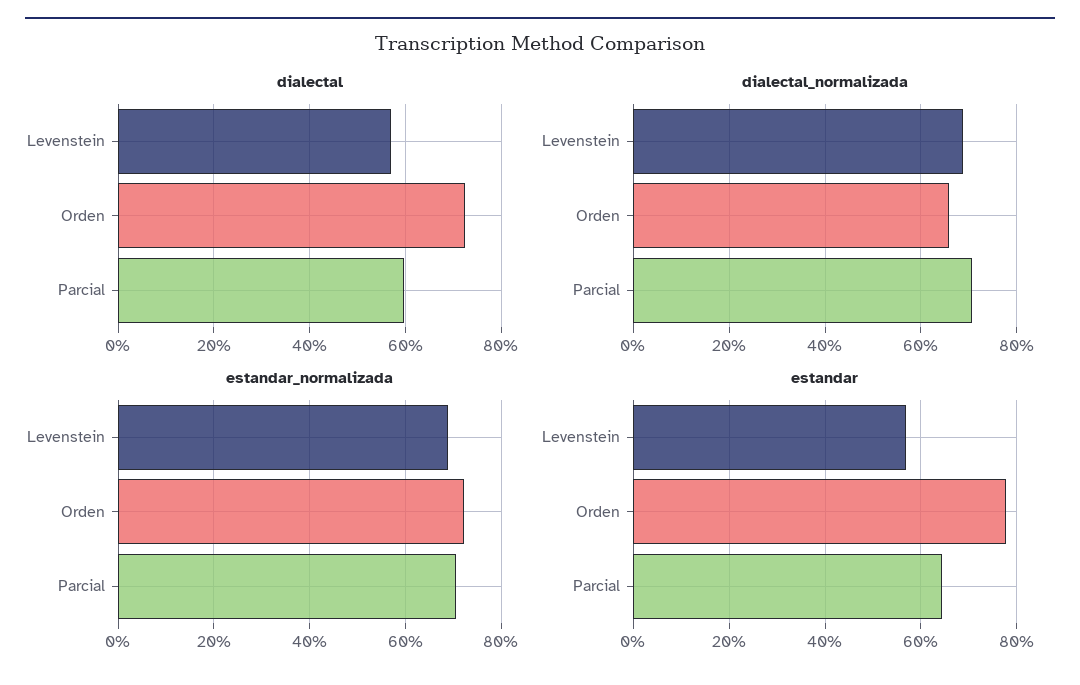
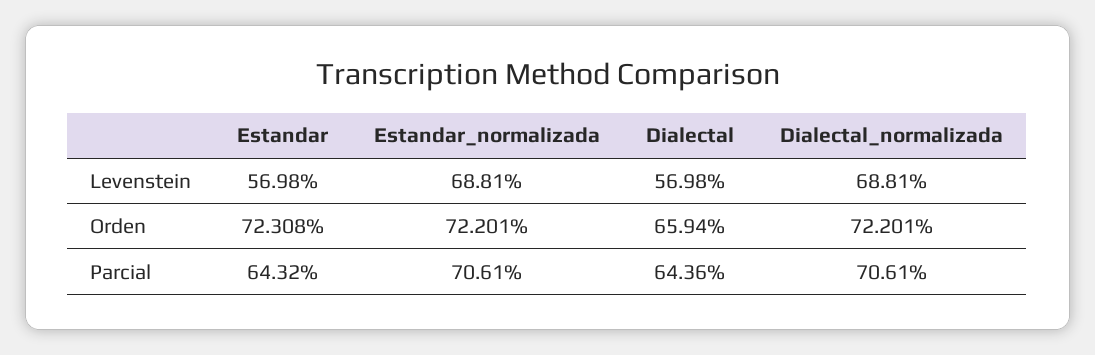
dialectal, Orden: 72 -> 65.94
dialectal, Parcial: 60 -> 64.36
dialectal_normalizada, Orden: 66 -> 72.201
estandar, Orden: 78 -> 72.308

